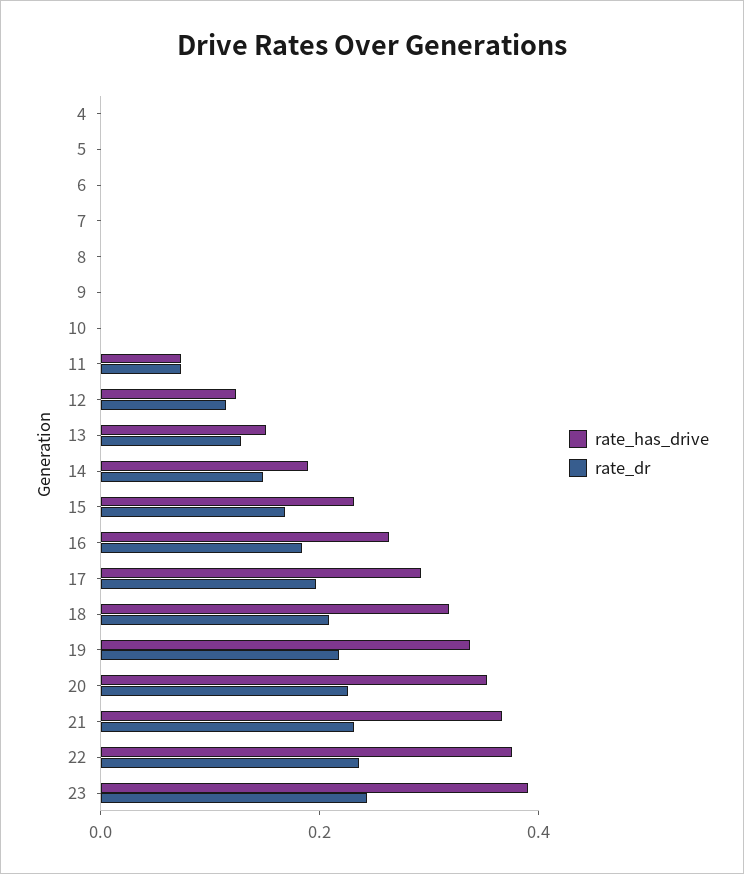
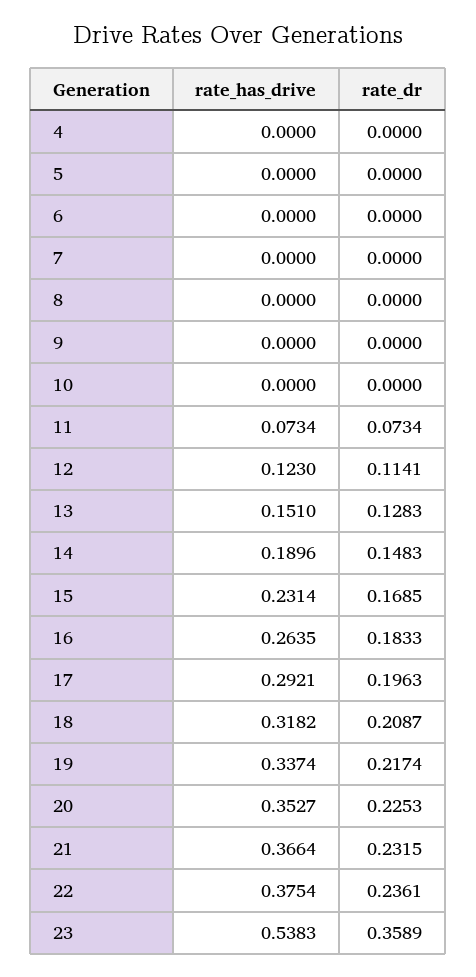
rate_has_drive, 23: 0.4 -> 0.5383
rate_dr, 23: 0.25 -> 0.3589

